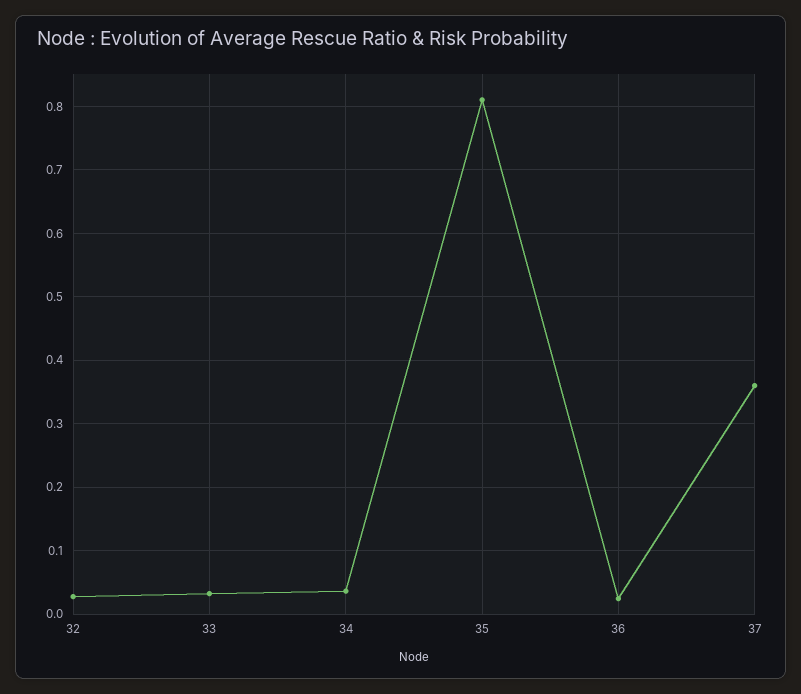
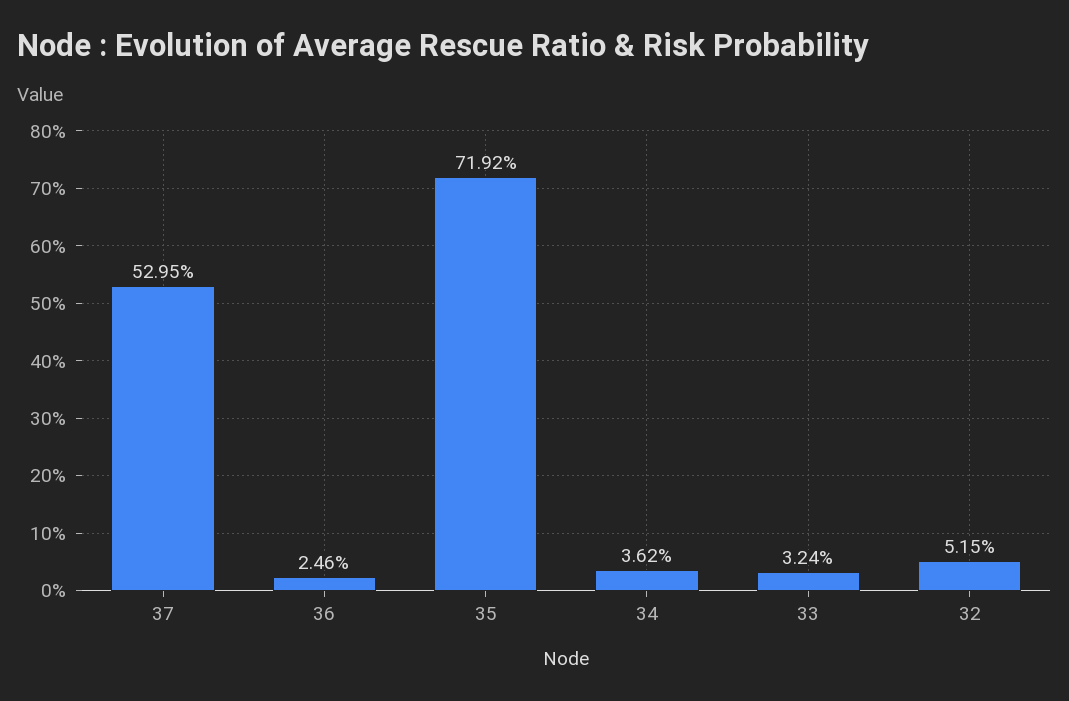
32: 0.03 -> 0.0515
35: 0.81 -> 0.7192
37: 0.36 -> 0.5295

